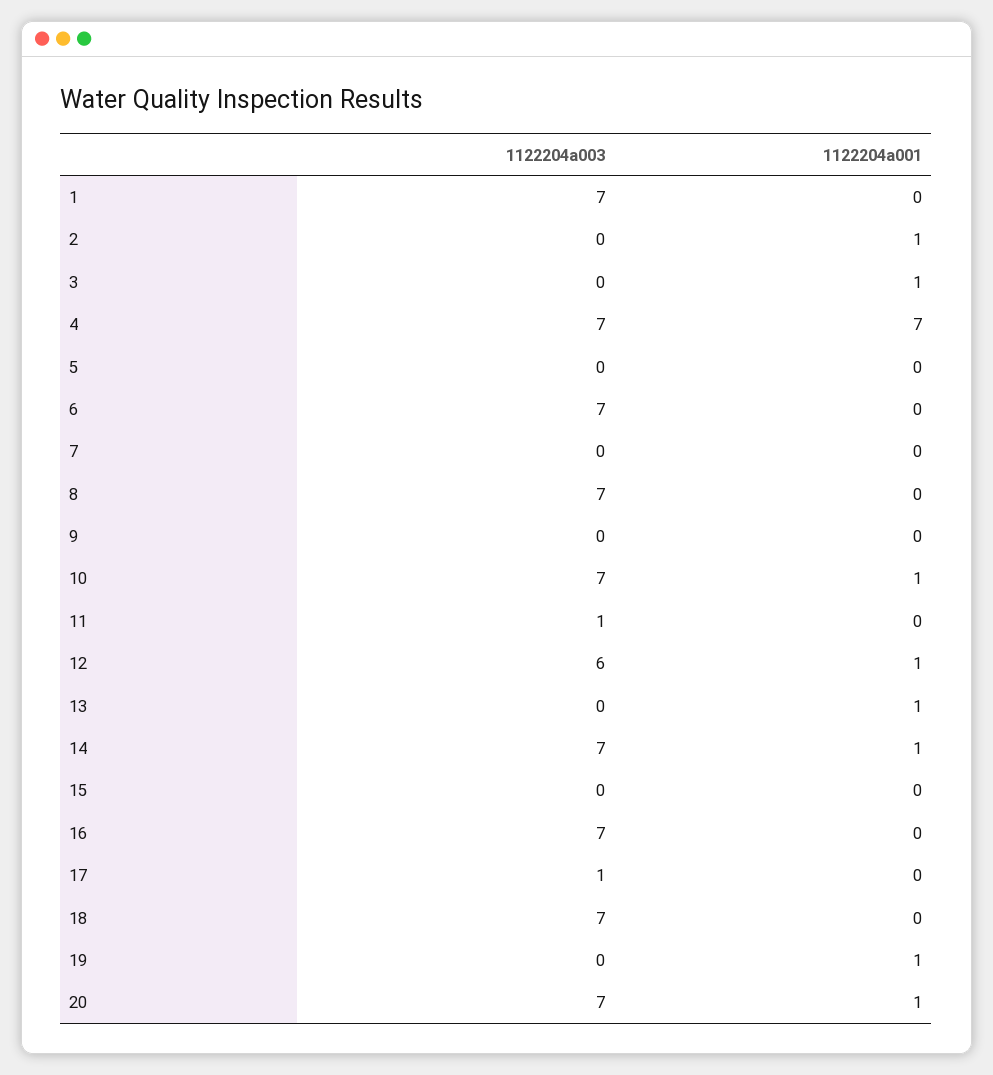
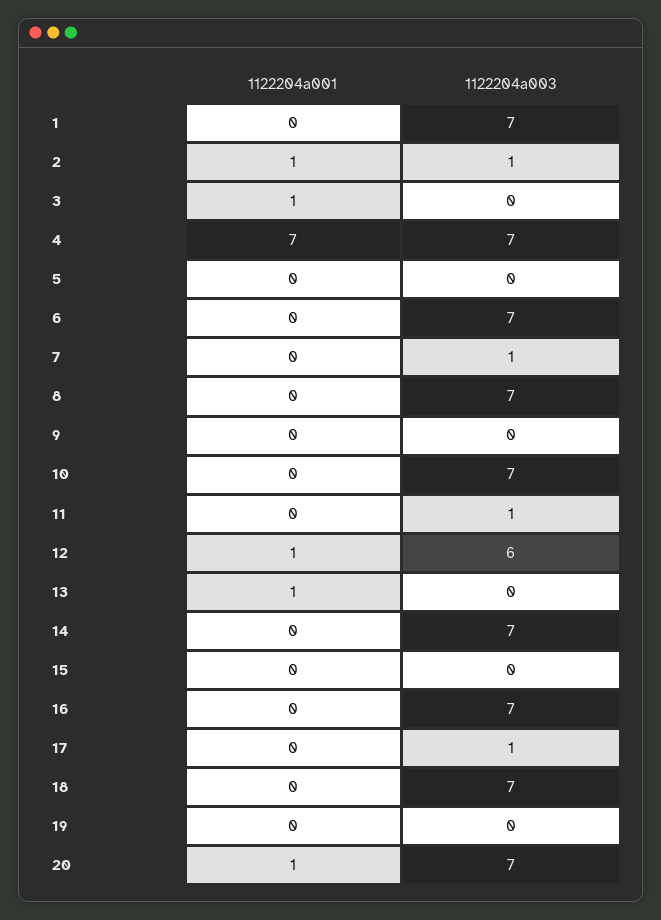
1122204a003, 2: 0 -> 1
1122204a003, 7: 0 -> 1
1122204a001, 10: 1 -> 0
1122204a001, 14: 1 -> 0
1122204a001, 19: 1 -> 0

